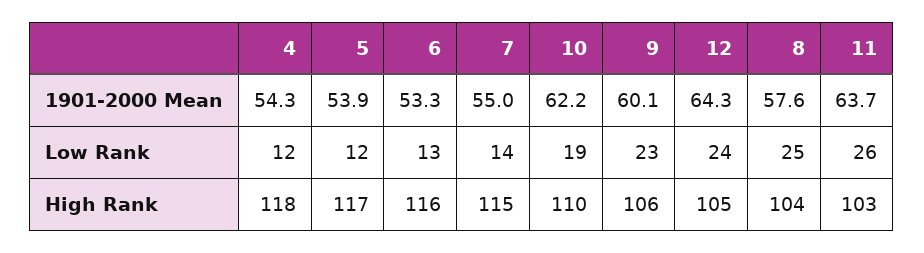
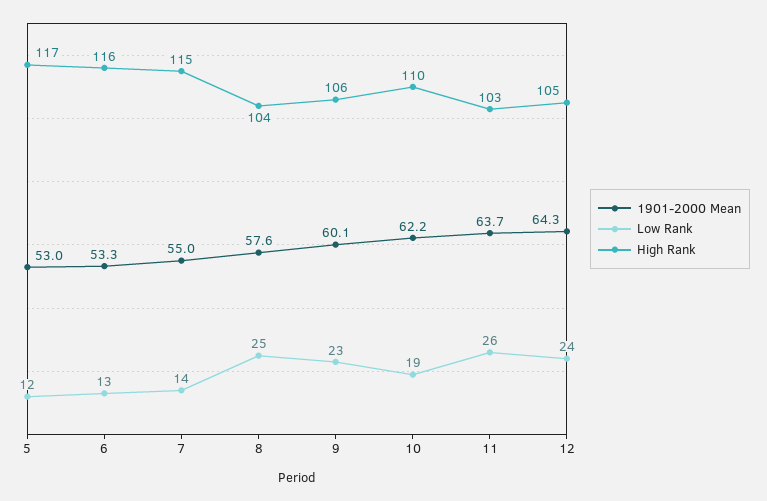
1901-2000 Mean, 4: 54.3 -> none
1901-2000 Mean, 5: 53.9 -> 53
Low Rank, 4: 12 -> none
High Rank, 4: 118 -> none

